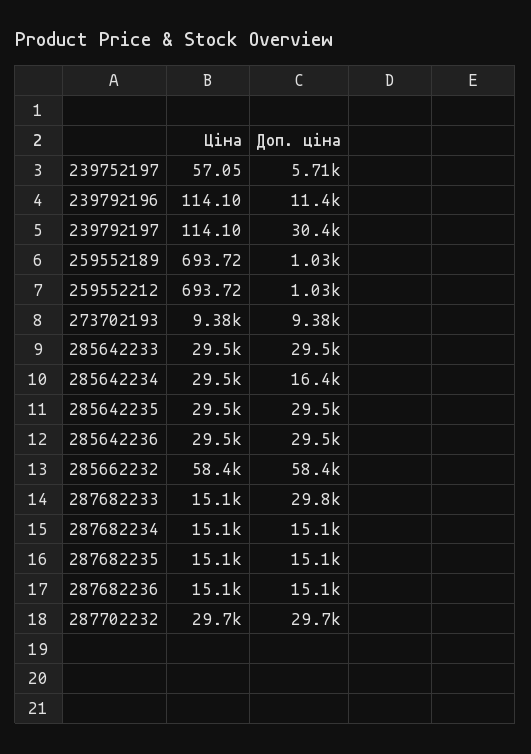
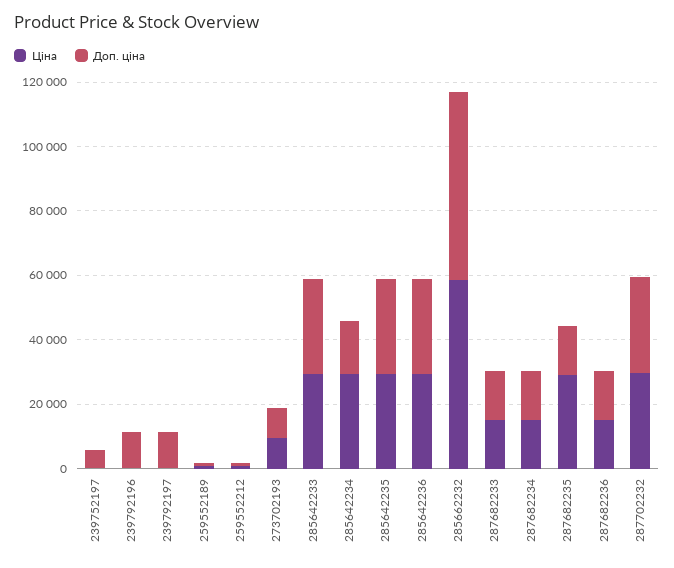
Доп. ціна, 239792197: 30400 -> 10000
Доп. ціна, 287682233: 29800 -> 15000
Ціна, 287682235: 15100 -> 30000

